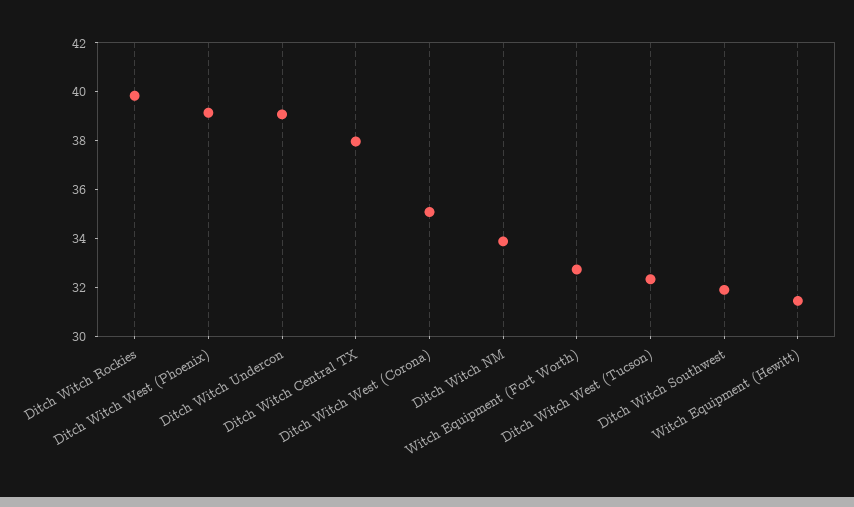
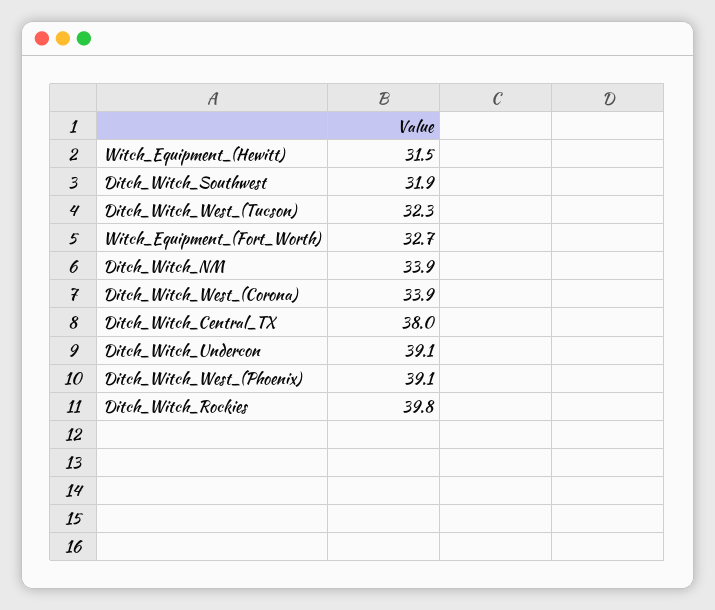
Ditch Witch West (Corona): 35 -> 33.9

